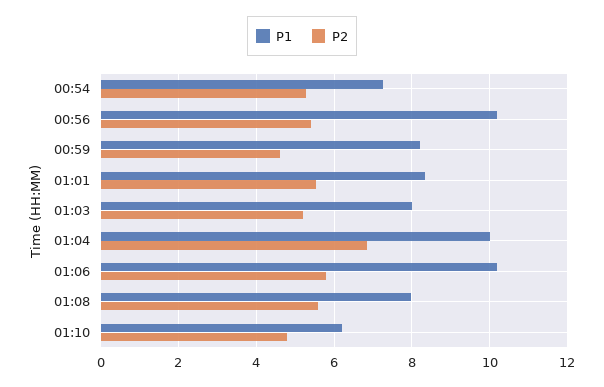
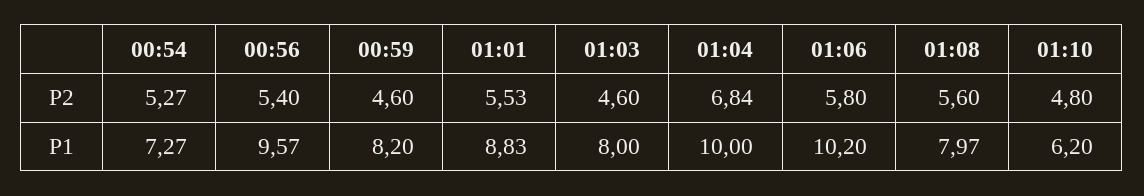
P1, 00:56: 10.2 -> 9.57
P1, 01:01: 8.4 -> 8.83
P2, 01:03: 5.2 -> 4.6

